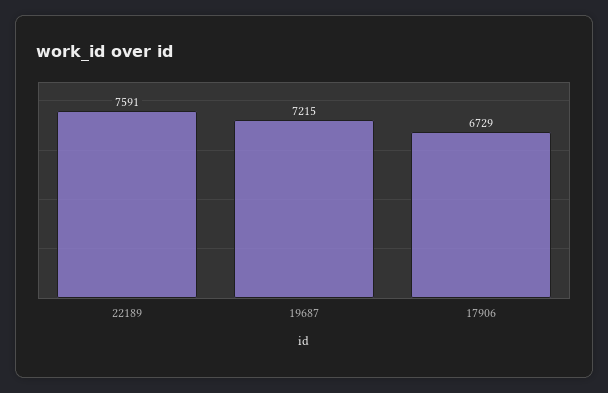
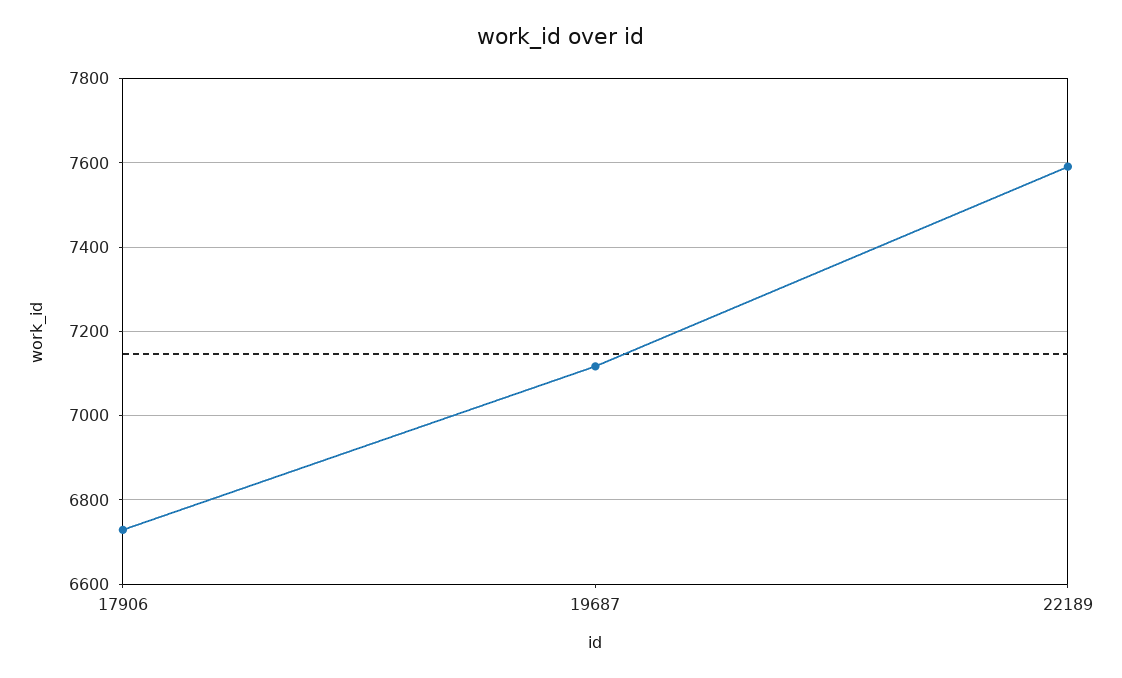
19687: 7215 -> 7120

